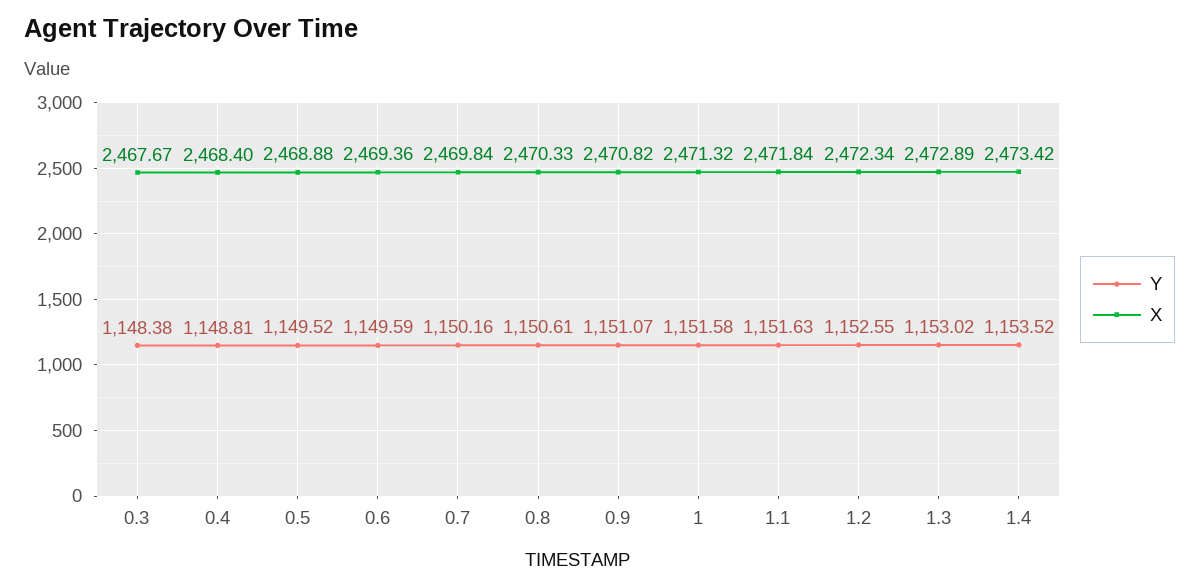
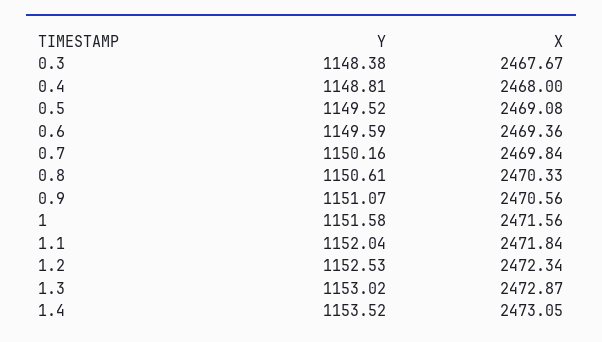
X, 0.4: 2468.4 -> 2468
X, 0.5: 2468.88 -> 2469.08
X, 0.9: 2470.82 -> 2470.56
X, 1: 2471.32 -> 2471.56
Y, 1.1: 1151.63 -> 1152.04
Y, 1.2: 1152.55 -> 1152.53
X, 1.3: 2472.89 -> 2472.87
X, 1.4: 2473.42 -> 2473.05

